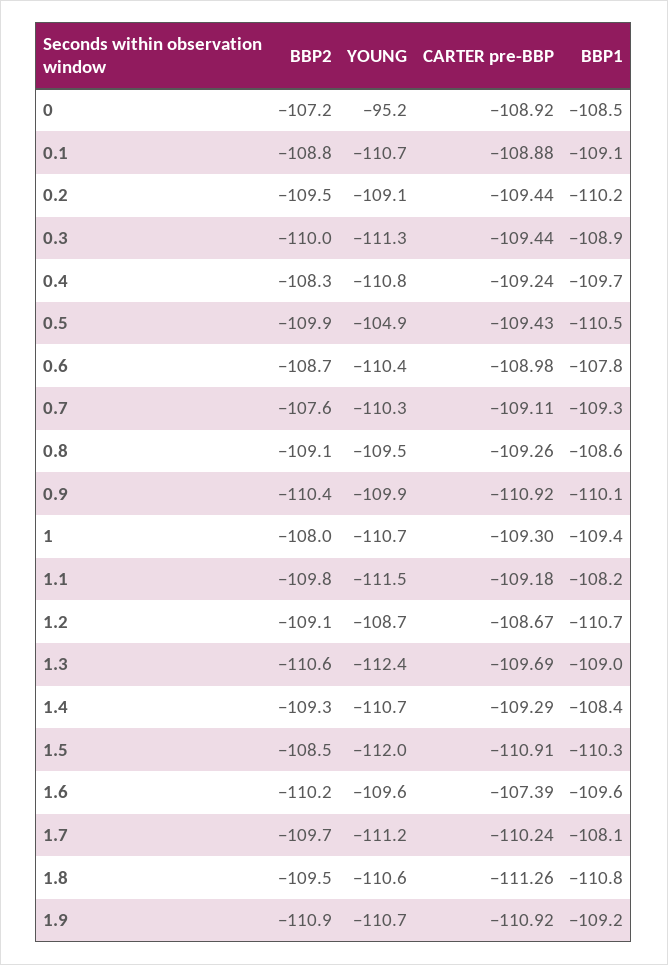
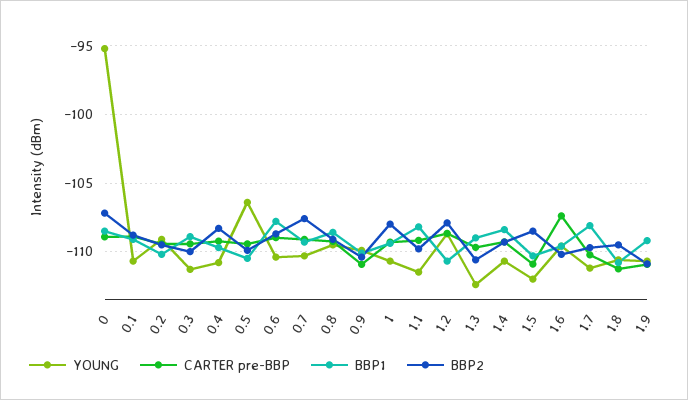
YOUNG, 0.5: -104.9 -> -106.5
BBP2, 1.2: -109.1 -> -108

